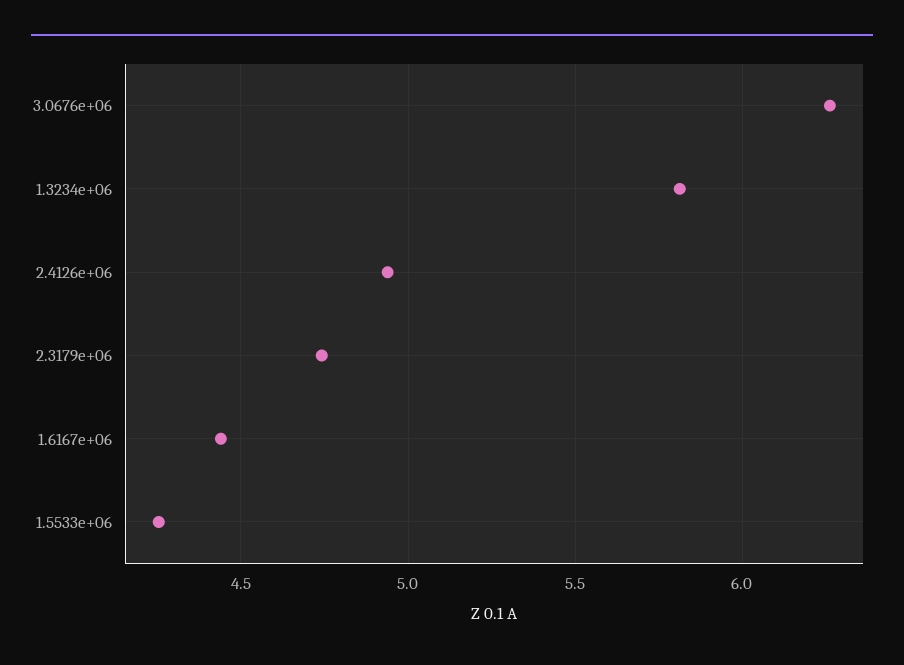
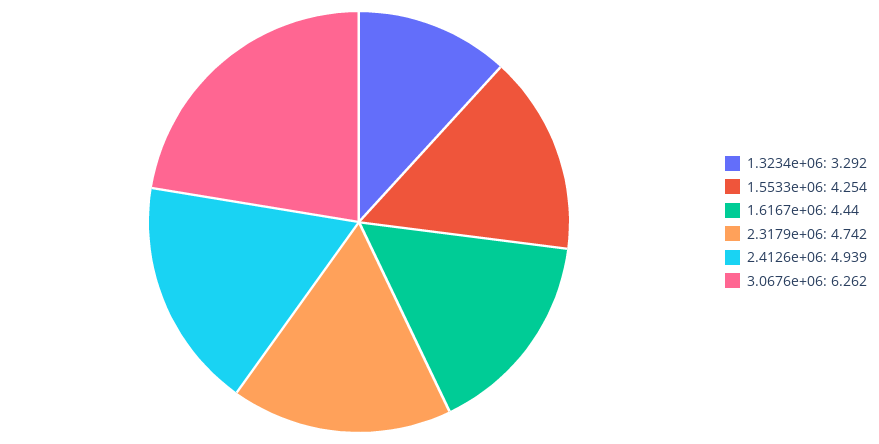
1.3234e+06: 5.8 -> 3.292

